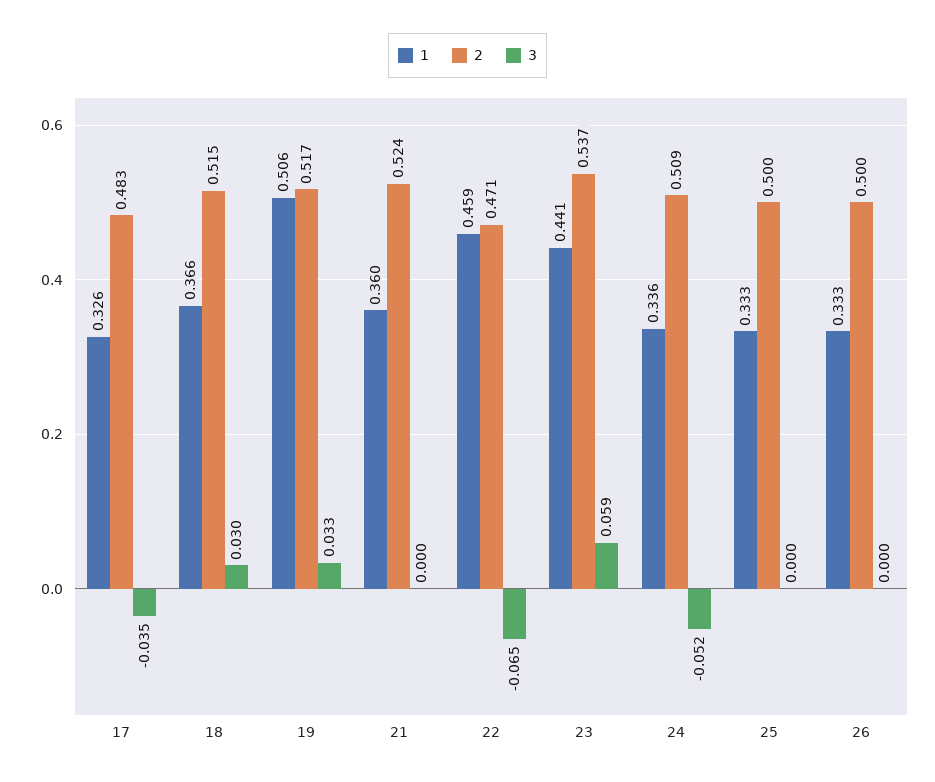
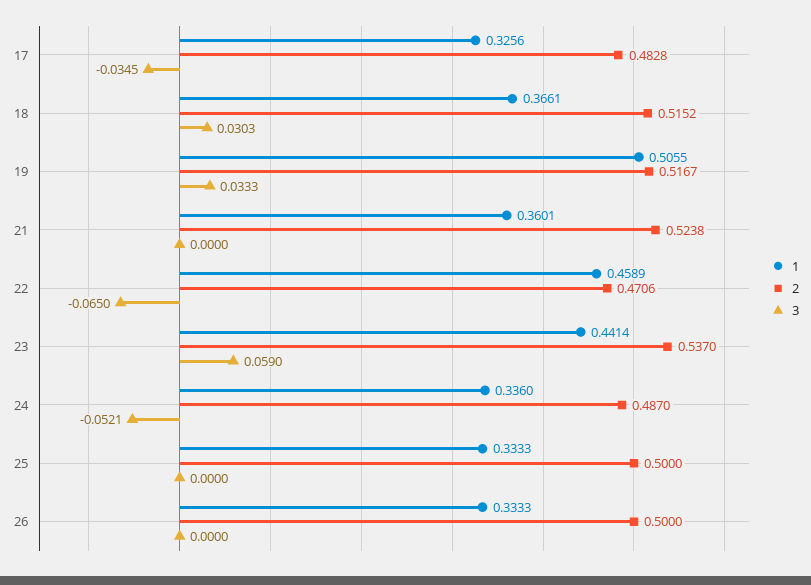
2, 24: 0.509 -> 0.487

